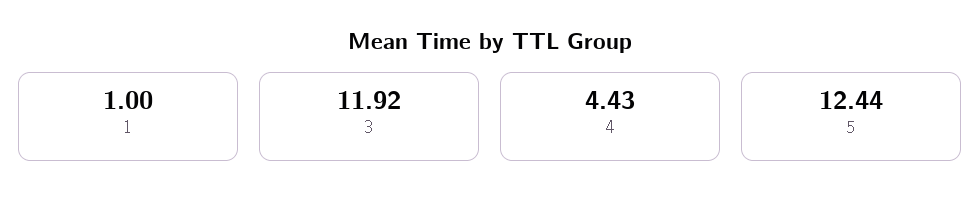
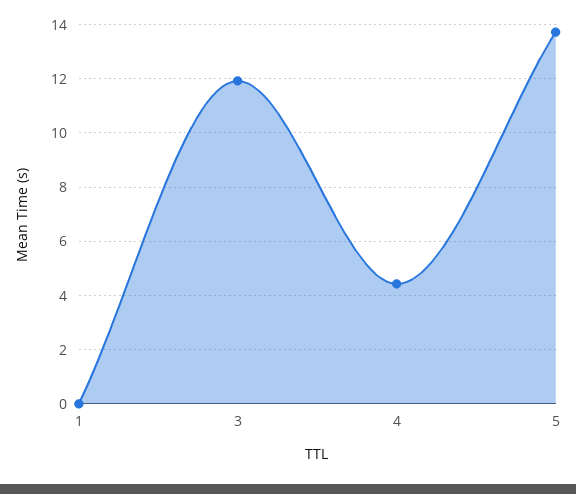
1: 1 -> 0
5: 12.44 -> 13.75

